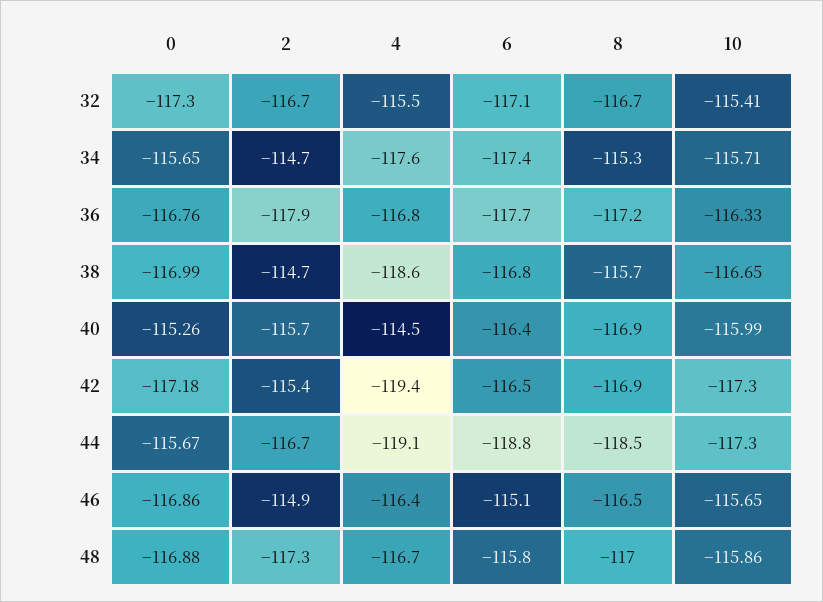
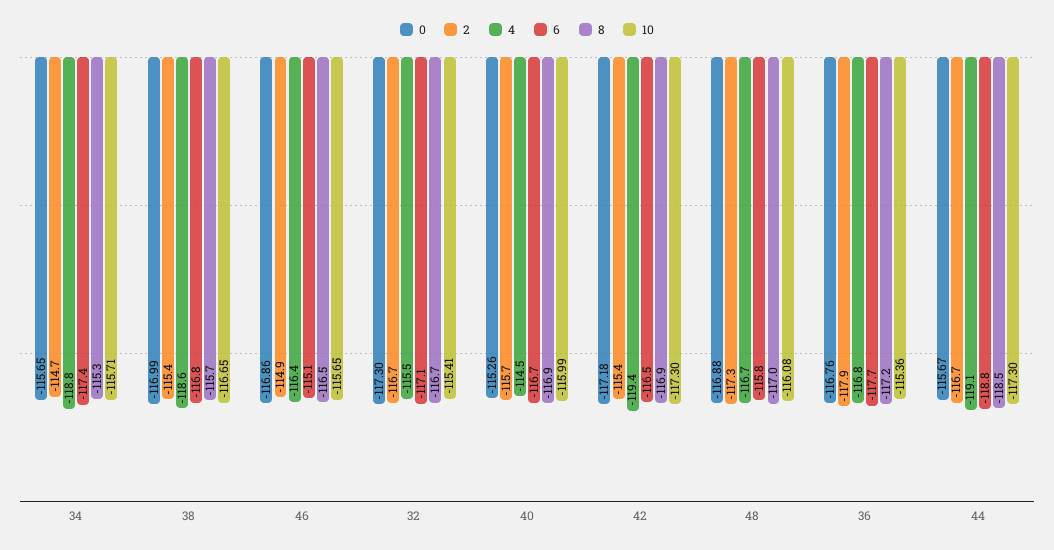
4, 34: -117.6 -> -118.8
10, 36: -116.33 -> -115.36
2, 38: -114.7 -> -115.4
6, 40: -116.4 -> -116.7
10, 48: -115.86 -> -116.08

